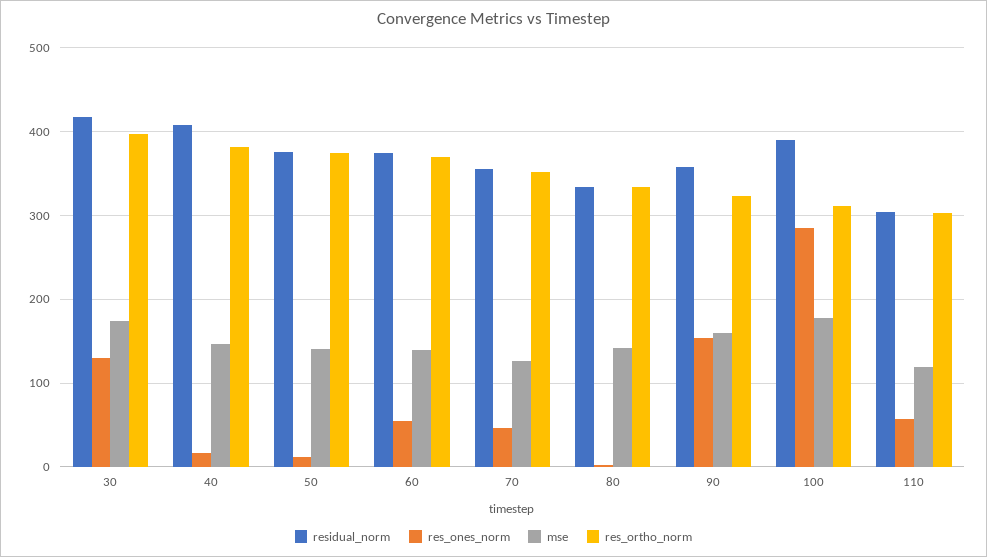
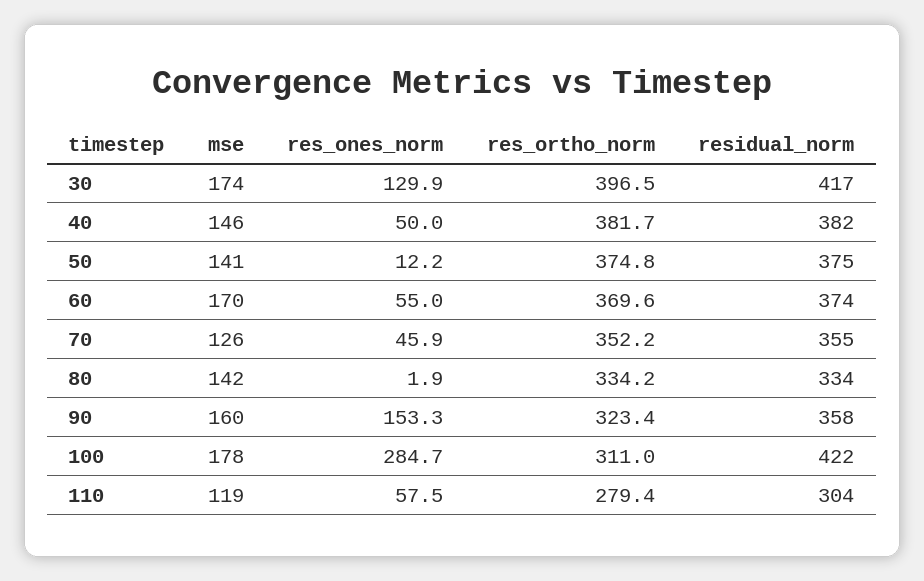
residual_norm, 40: 410 -> 382
res_ones_norm, 40: 20 -> 50
mse, 60: 140 -> 170
residual_norm, 100: 390 -> 422
res_ortho_norm, 110: 300 -> 279.4

